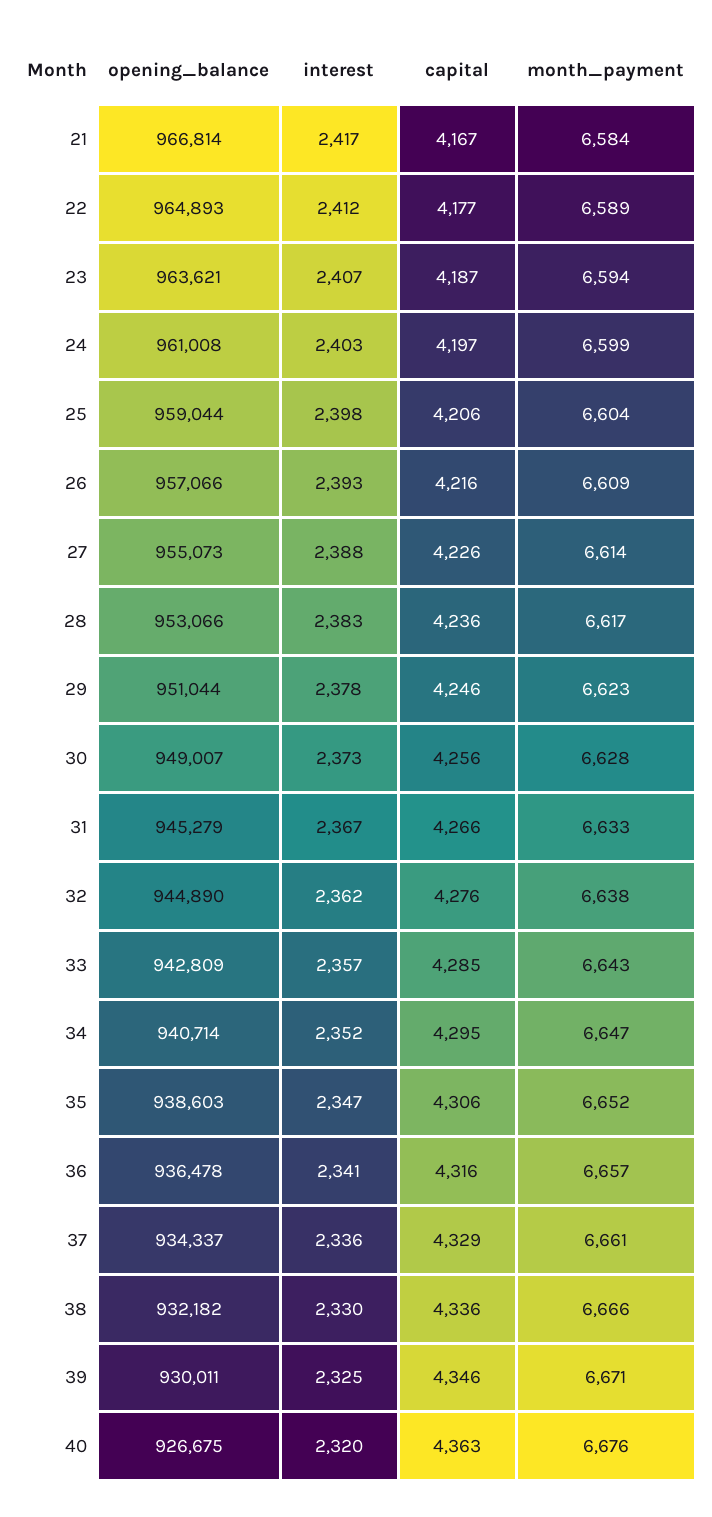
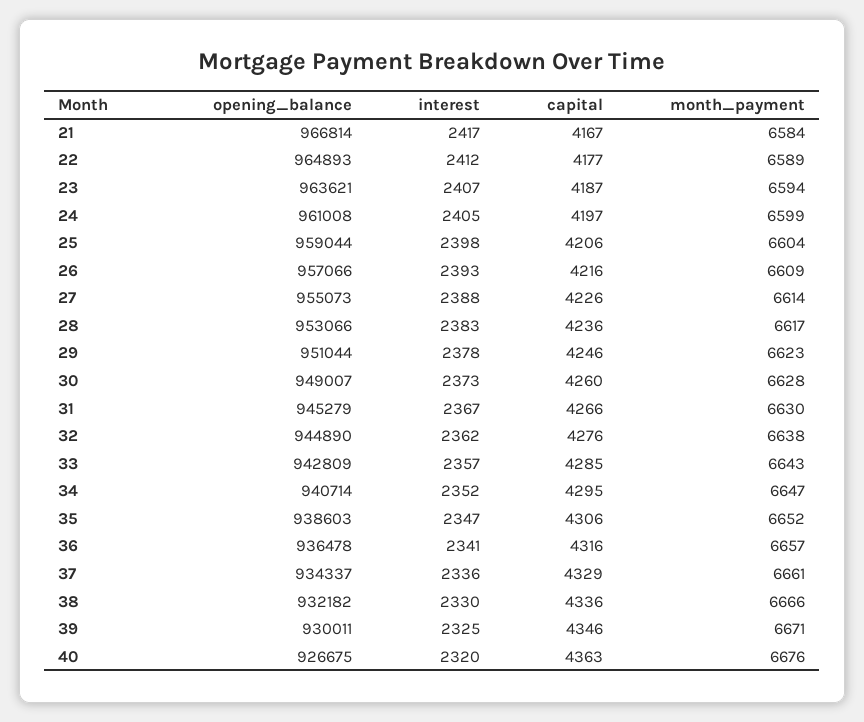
interest, 24: 2403 -> 2405
capital, 30: 4256 -> 4260
month_payment, 31: 6633 -> 6630

